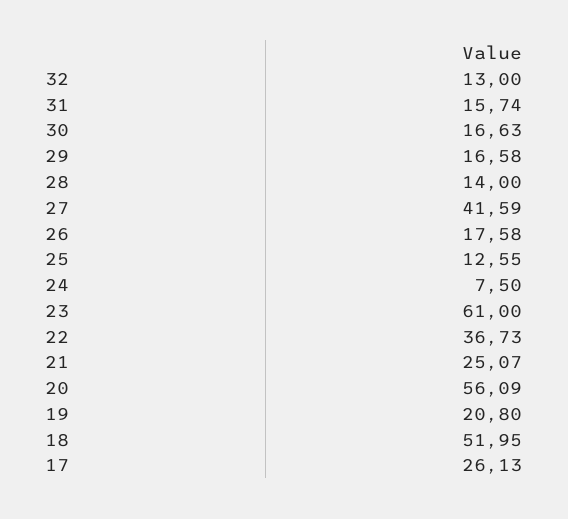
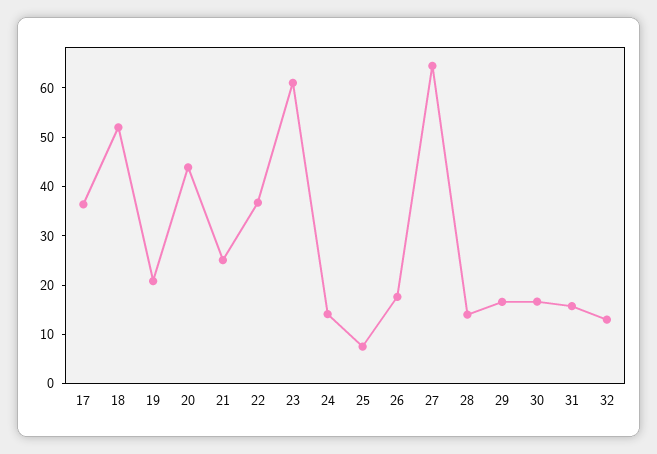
27: 41.59 -> 64
25: 12.55 -> 8
24: 7.5 -> 14
20: 56.09 -> 44
17: 26.13 -> 36

